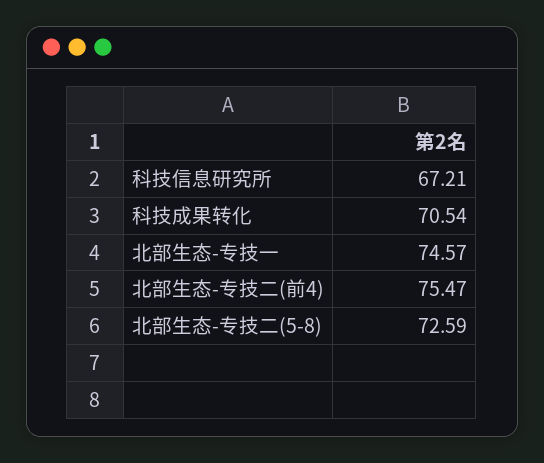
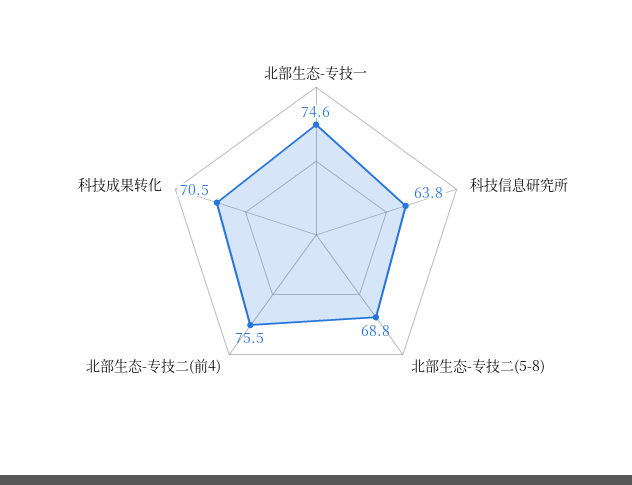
科技信息研究所: 67.21 -> 63.8
北部生态-专技二(5-8): 72.59 -> 68.8

